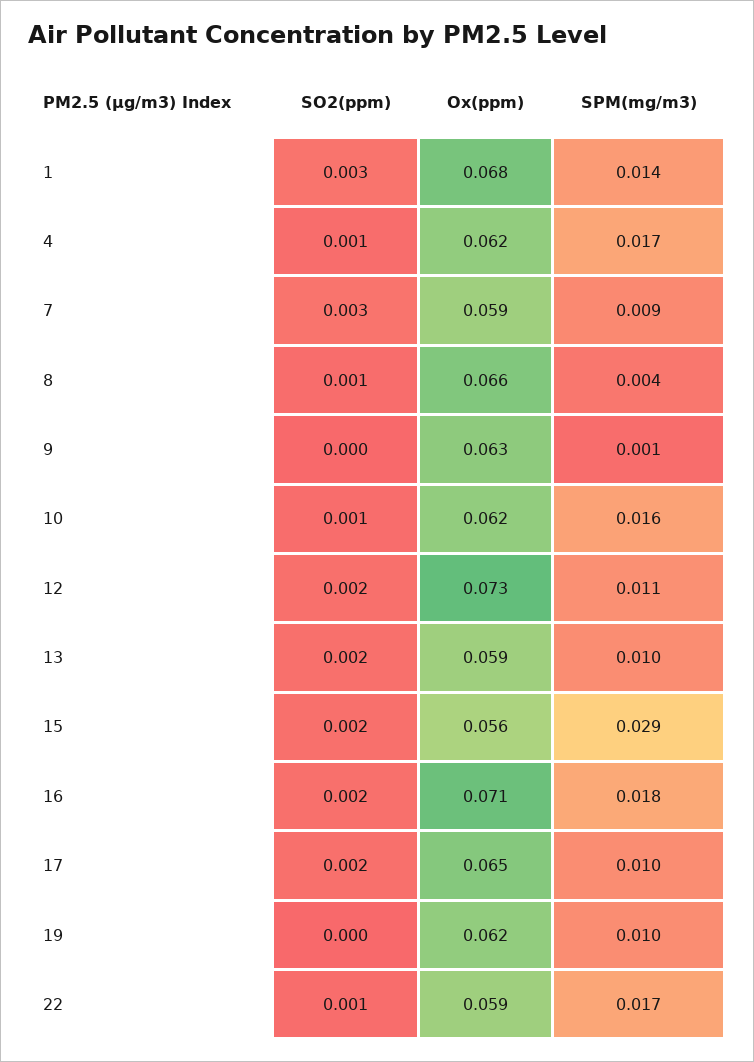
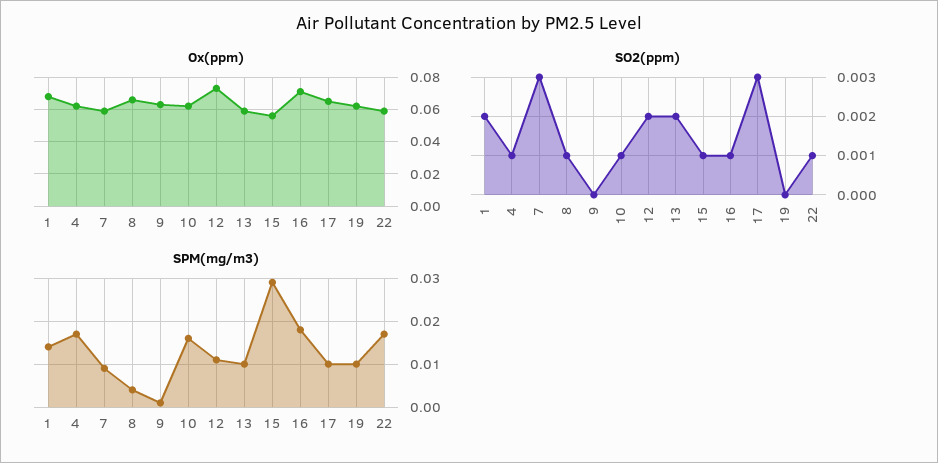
SO2(ppm), 1: 0.003 -> 0.002
SO2(ppm), 15: 0.002 -> 0.001
SO2(ppm), 16: 0.002 -> 0.001
SO2(ppm), 17: 0.002 -> 0.003

